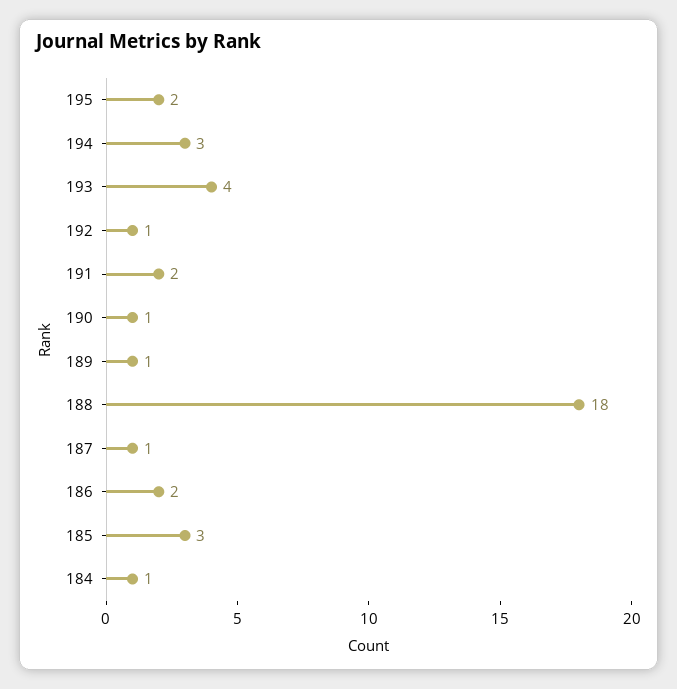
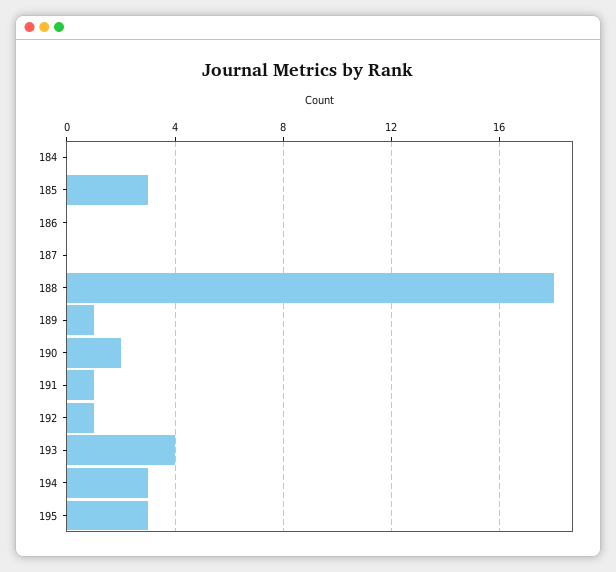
195: 2 -> 3
191: 2 -> 1
190: 1 -> 2
187: 1 -> 0
186: 2 -> 0
184: 1 -> 0

